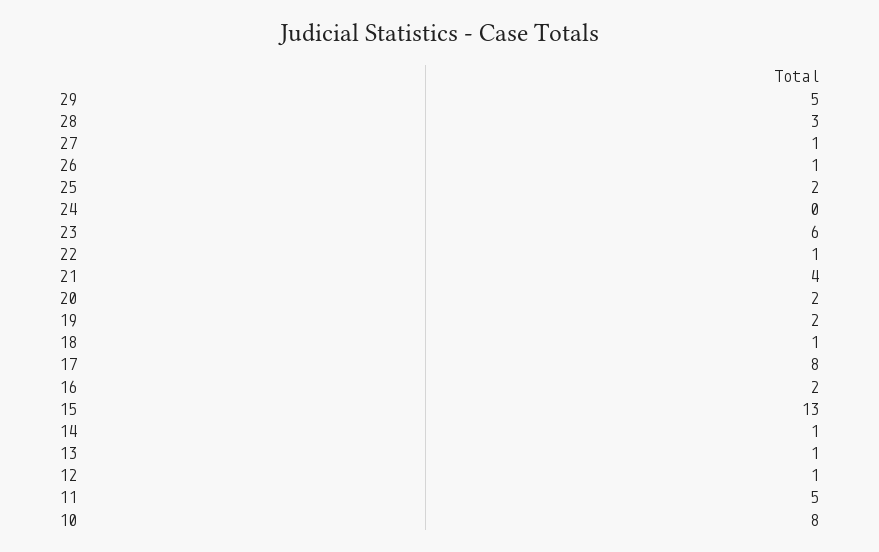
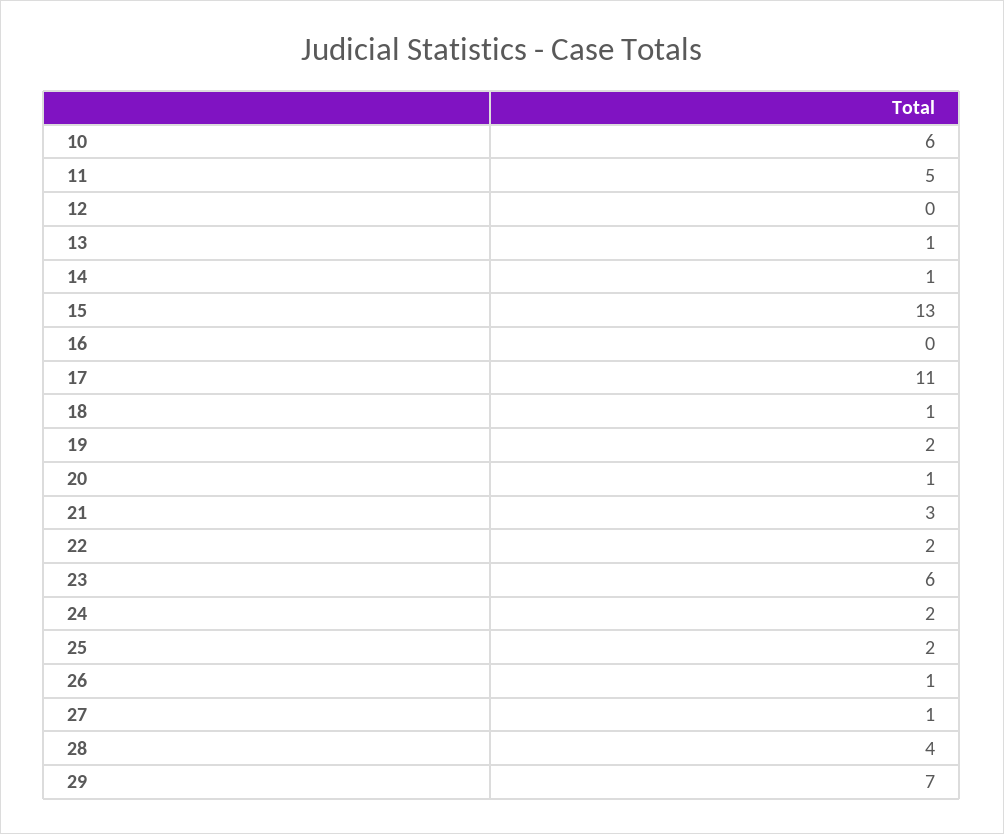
29: 5 -> 7
28: 3 -> 4
24: 0 -> 2
22: 1 -> 2
21: 4 -> 3
20: 2 -> 1
17: 8 -> 11
16: 2 -> 0
12: 1 -> 0
10: 8 -> 6

